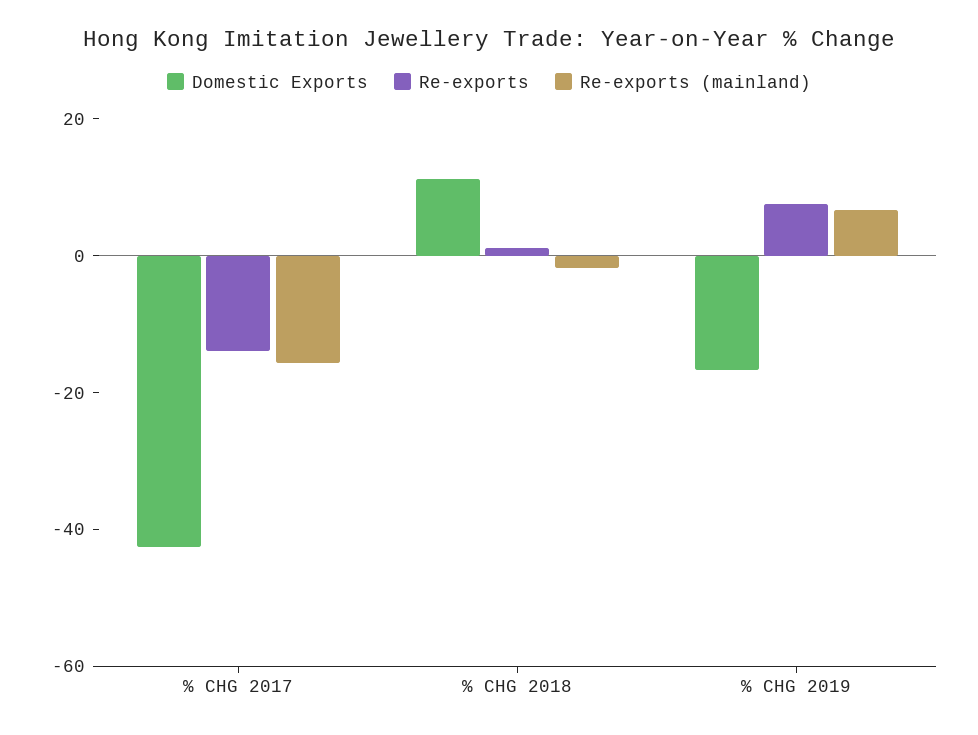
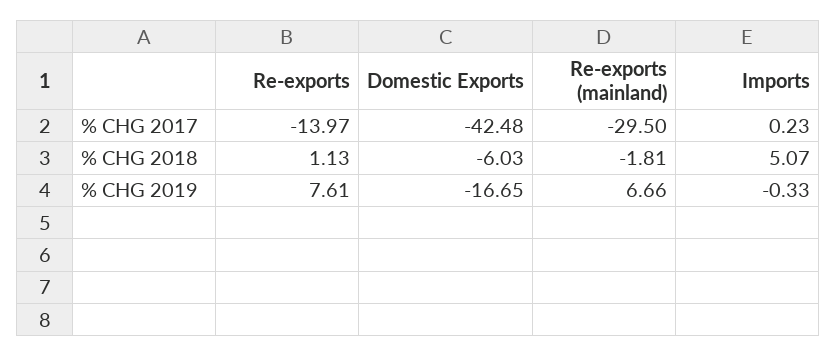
Re-exports (mainland), % CHG 2017: -15 -> -29.5
Domestic Exports, % CHG 2018: 10 -> -6.03
Imports, % CHG 2017: none -> 0.23
Imports, % CHG 2018: none -> 5.07
Imports, % CHG 2019: none -> -0.33

